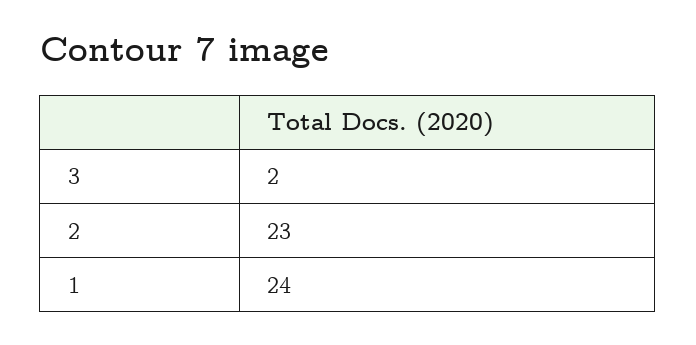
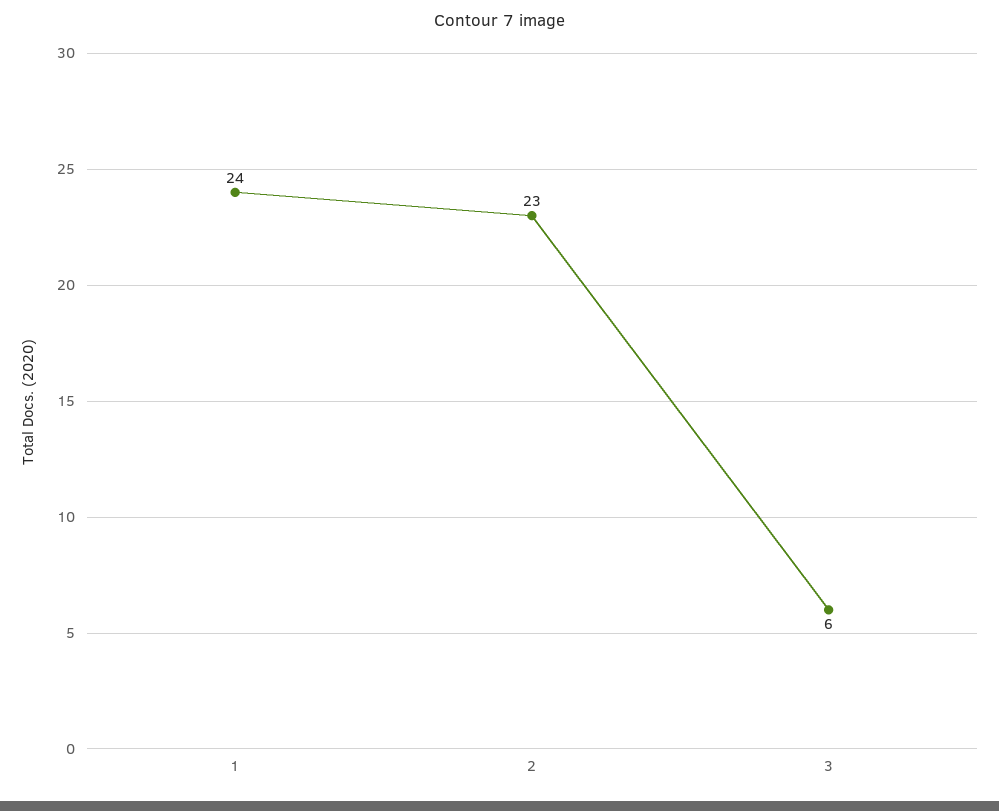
3: 2 -> 6

